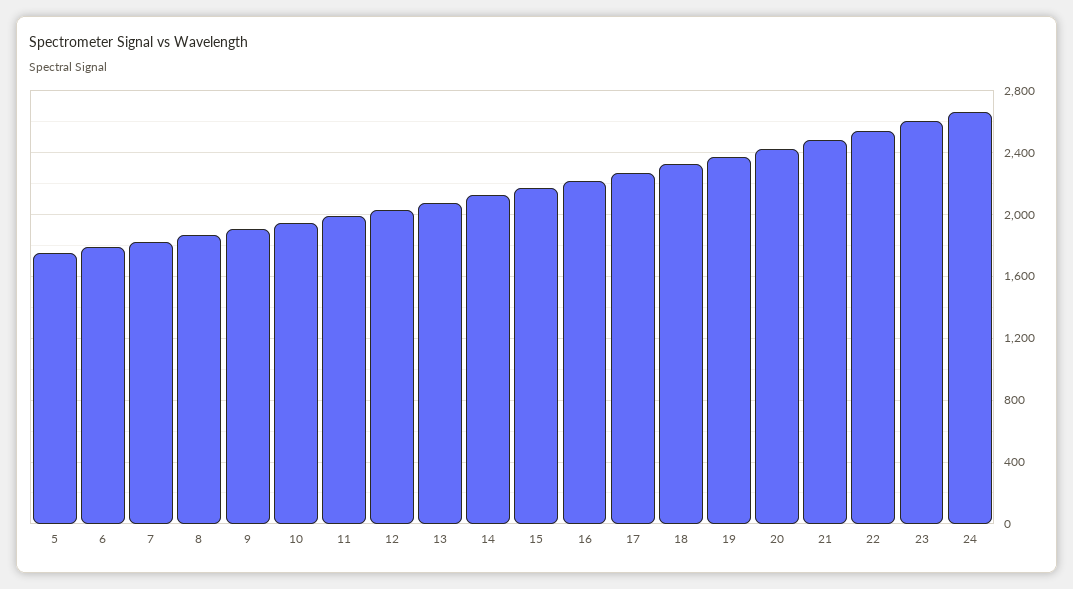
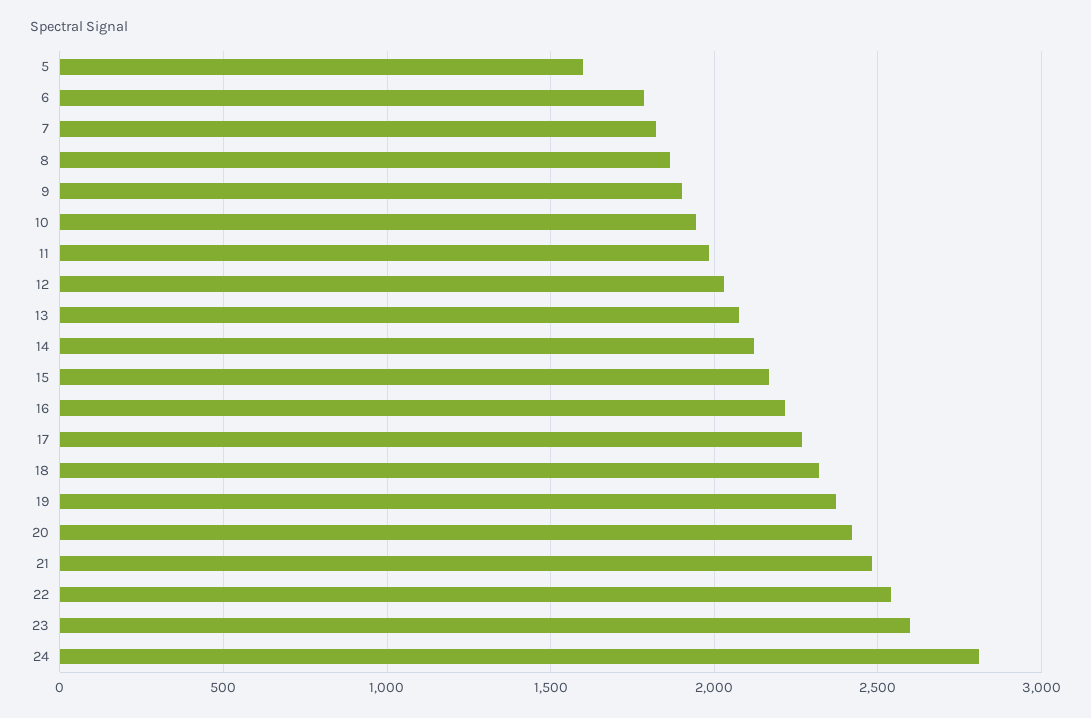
5: 1750 -> 1600
24: 2650 -> 2800

